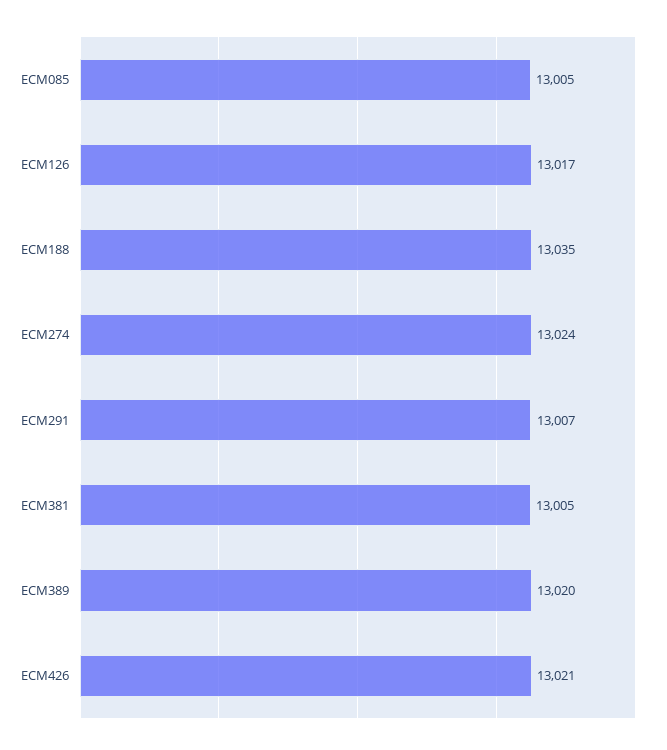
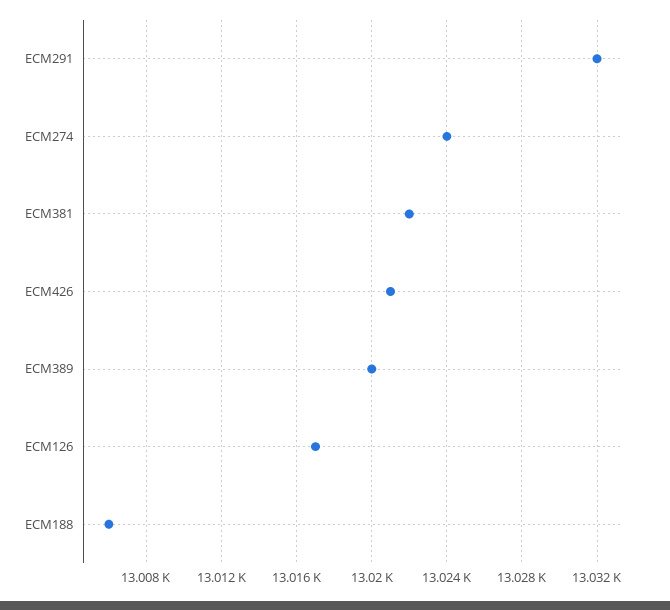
ECM085: 13005 -> none
ECM188: 13035 -> 13006
ECM291: 13007 -> 13032
ECM381: 13005 -> 13022

